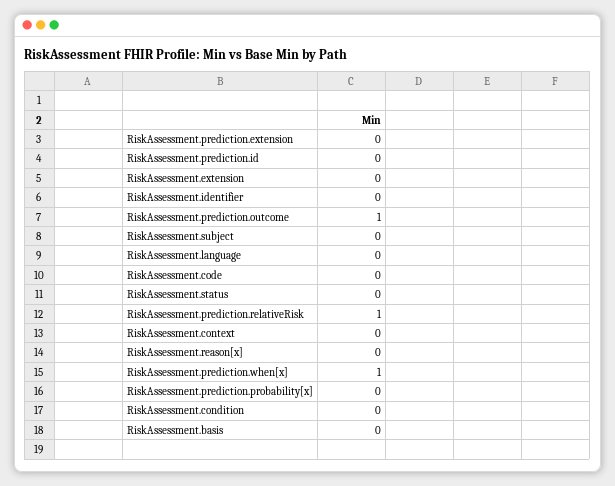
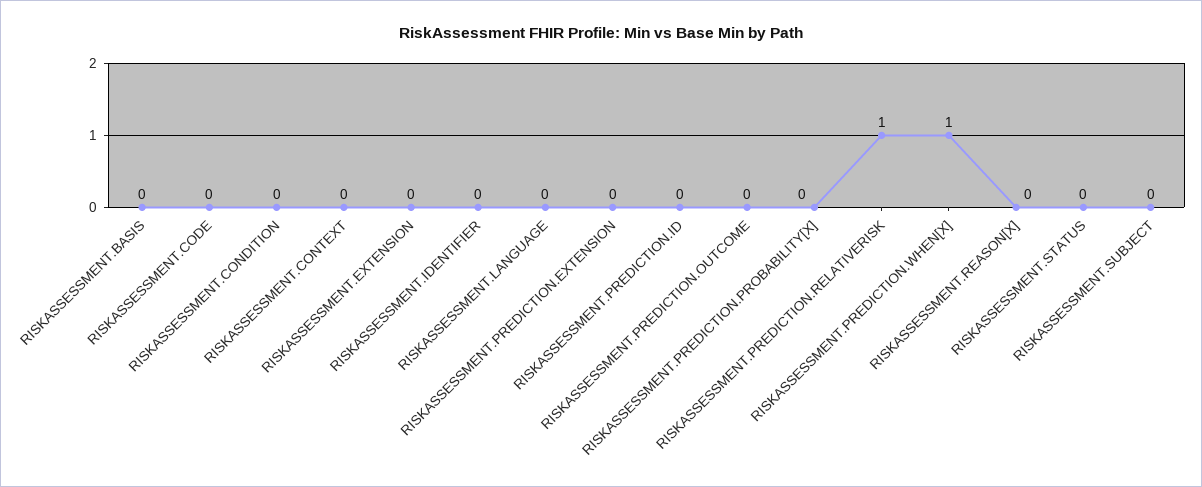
RiskAssessment.prediction.outcome: 1 -> 0

